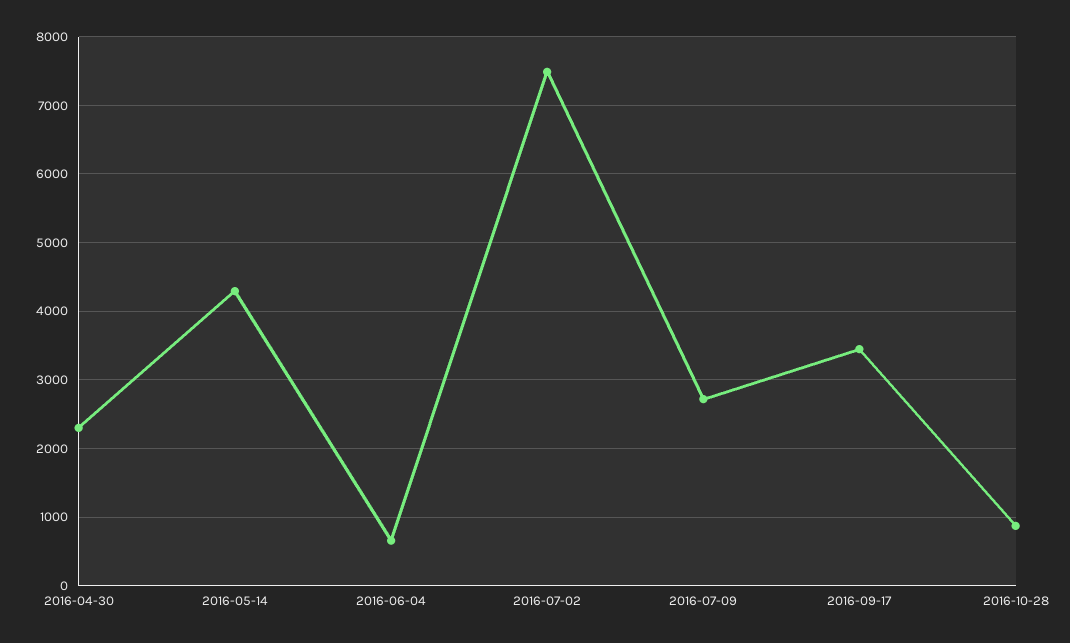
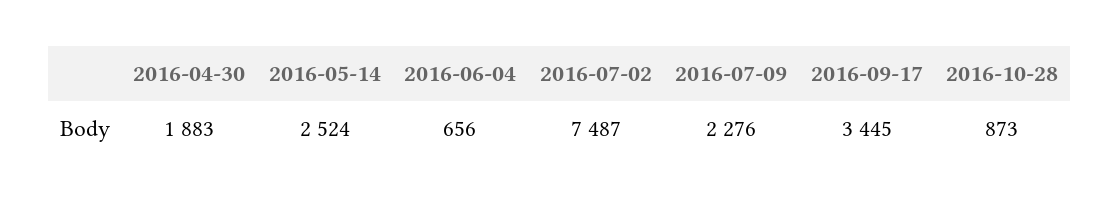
2016-04-30: 2300 -> 1883
2016-05-14: 4300 -> 2524
2016-07-09: 2700 -> 2276

